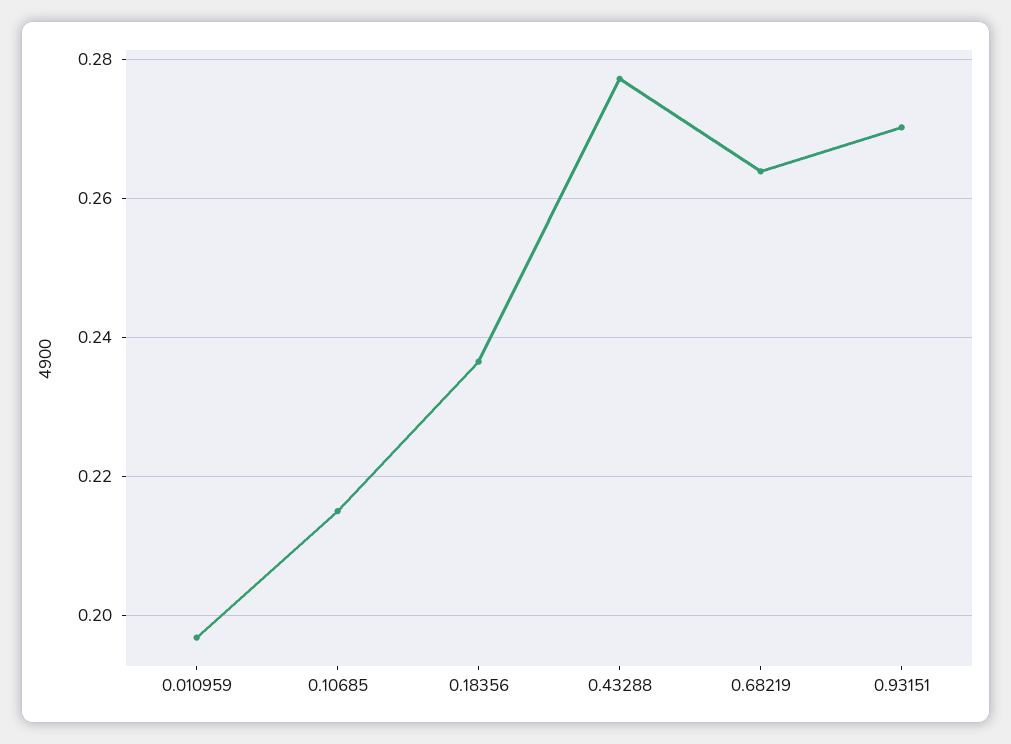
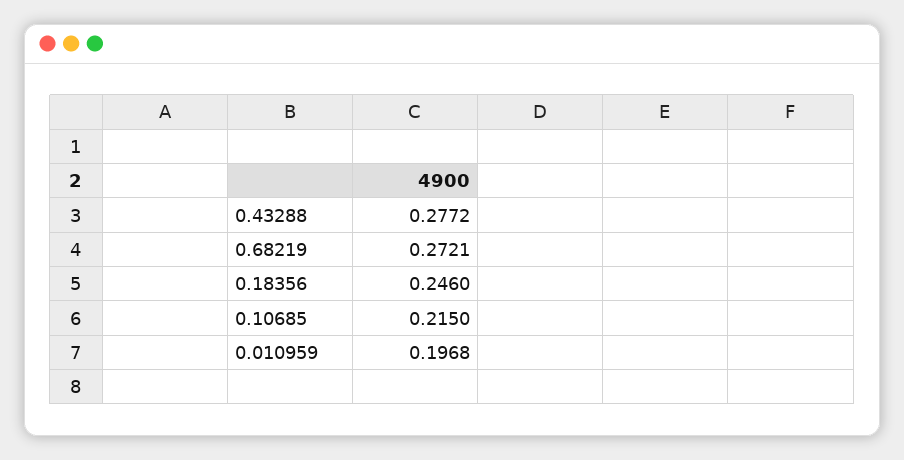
0.18356: 0.236 -> 0.246
0.68219: 0.264 -> 0.2721
0.93151: 0.27 -> none

